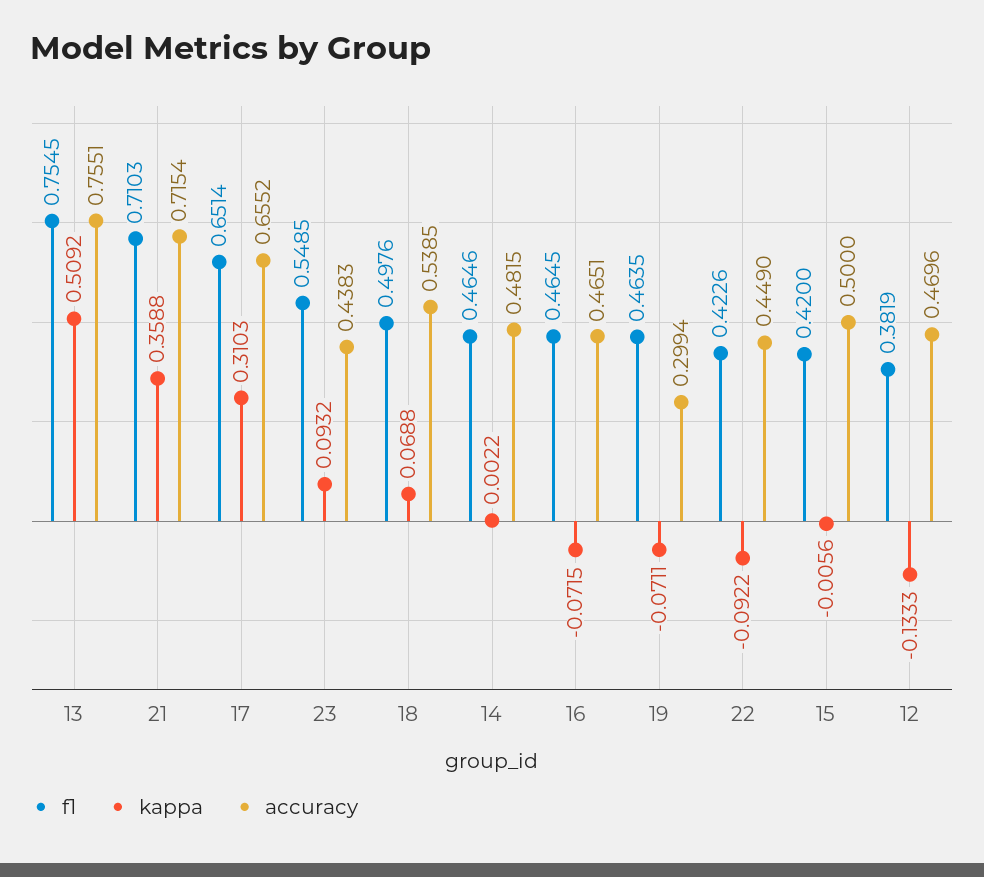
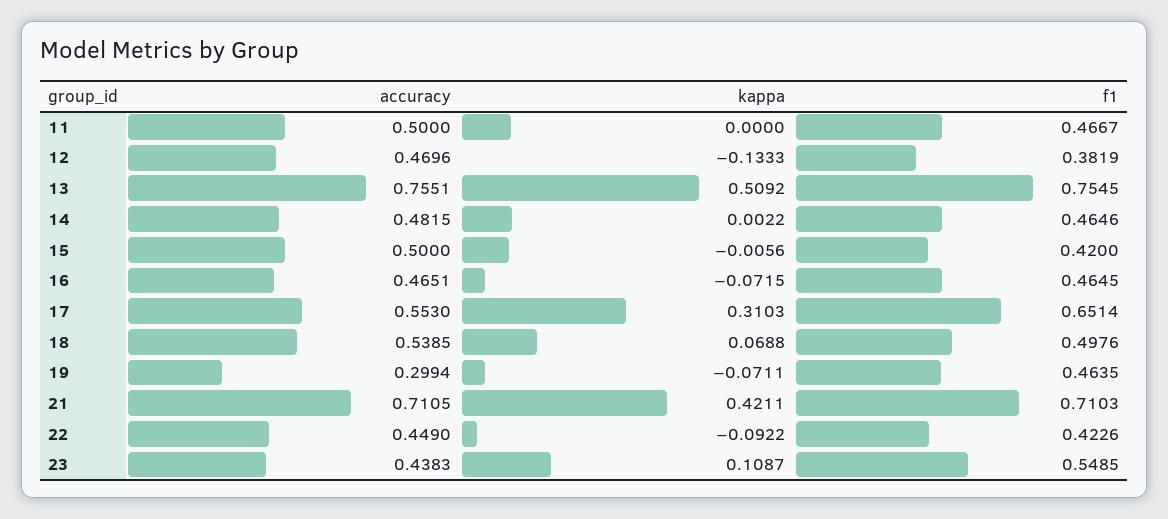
kappa, 21: 0.3588 -> 0.4211
accuracy, 21: 0.7154 -> 0.7105
accuracy, 17: 0.6552 -> 0.553
kappa, 23: 0.0932 -> 0.1087
accuracy, 11: none -> 0.5
kappa, 11: none -> 0
f1, 11: none -> 0.4667

